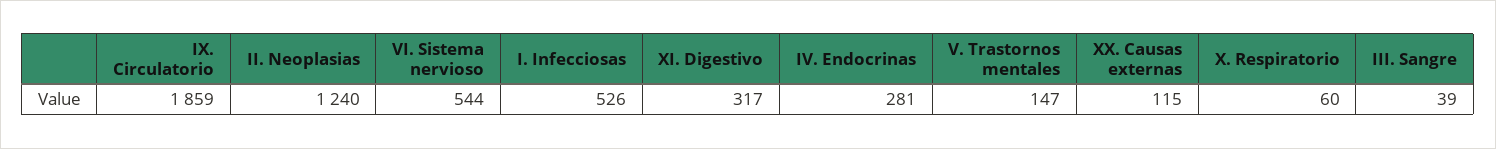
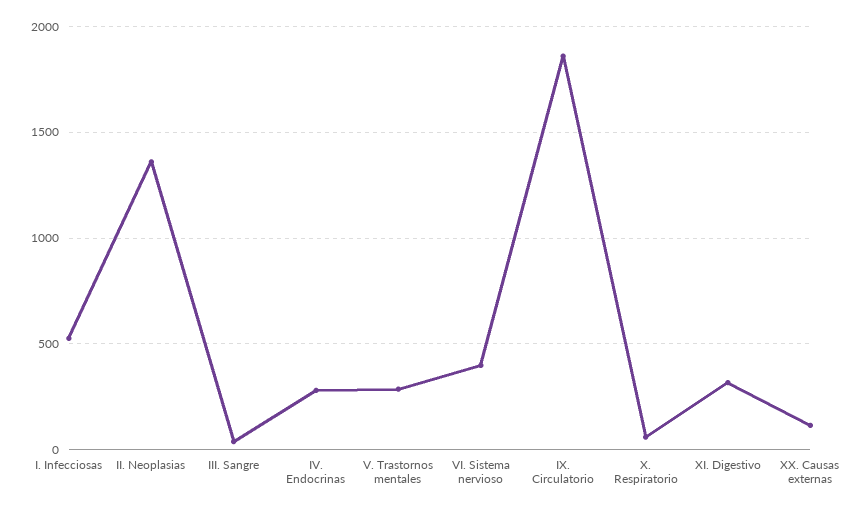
II. Neoplasias: 1240 -> 1350
VI. Sistema nervioso: 544 -> 400
V. Trastornos mentales: 147 -> 300

